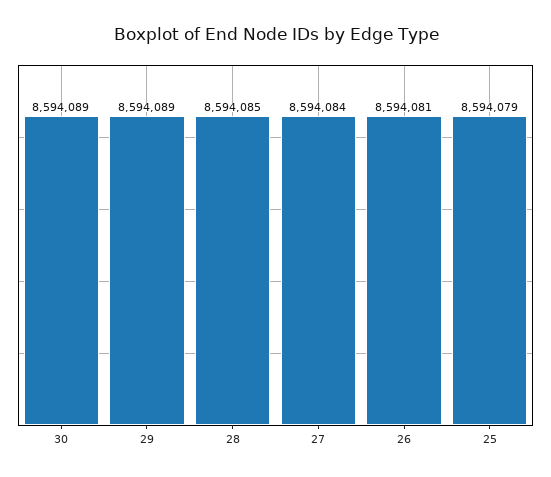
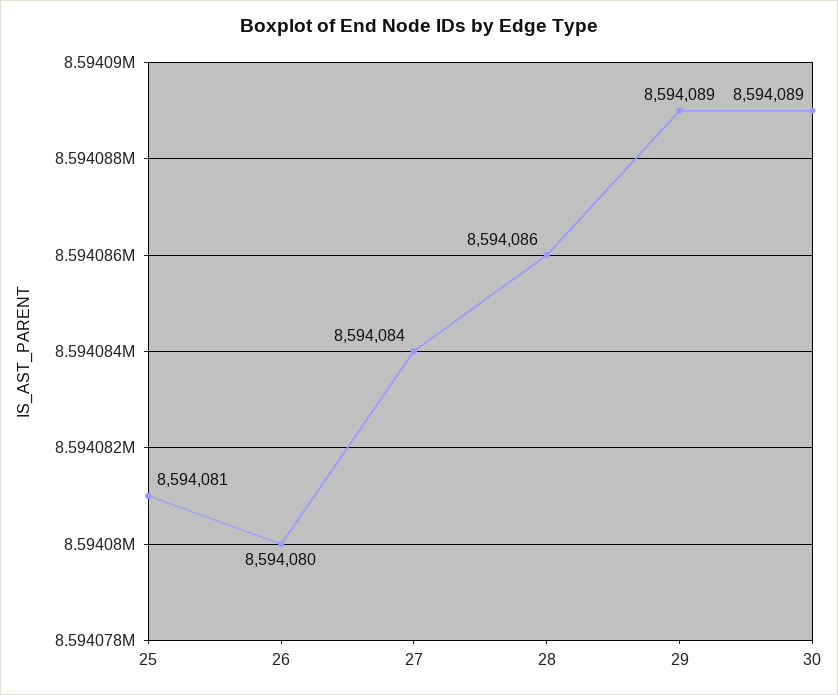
28: 8594085 -> 8594086
26: 8594081 -> 8594080
25: 8594079 -> 8594081

